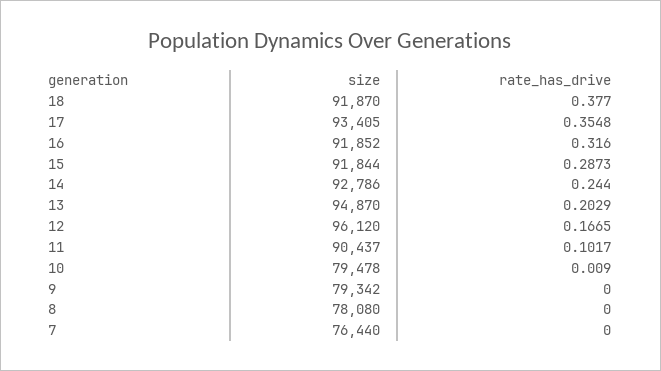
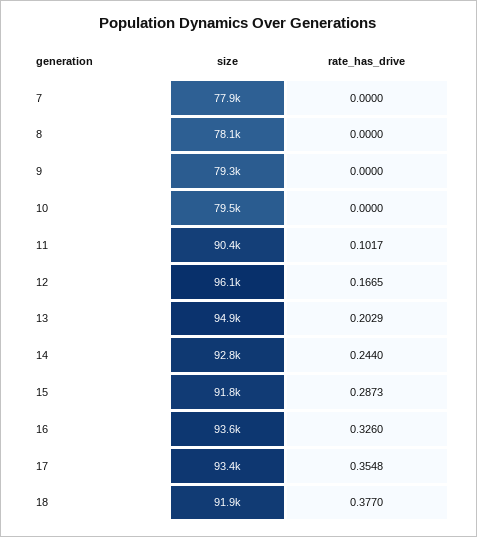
size, 16: 91852 -> 93600
rate_has_drive, 16: 0.316 -> 0.326
rate_has_drive, 10: 0.009 -> 0
size, 7: 76440 -> 77900

